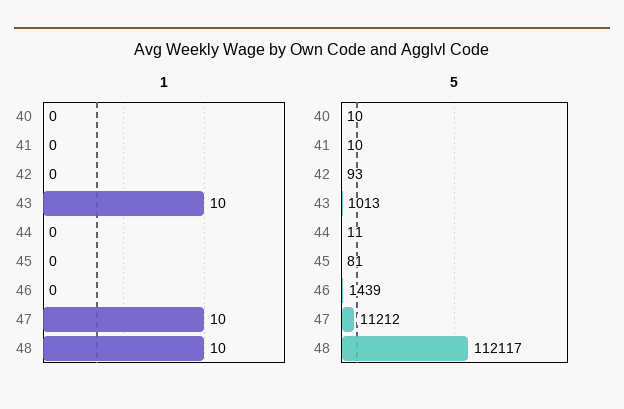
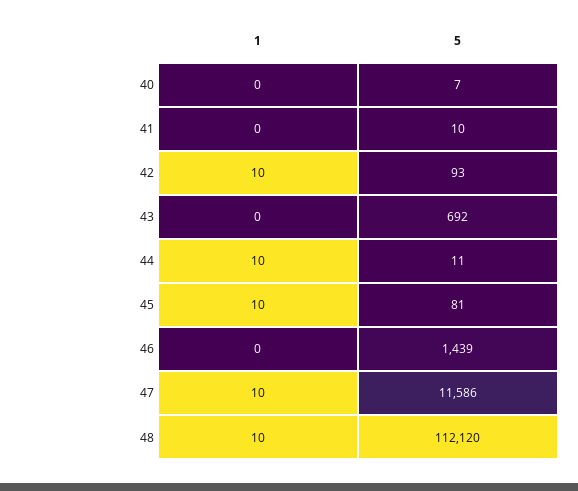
1, 42: 0 -> 10
1, 43: 10 -> 0
1, 44: 0 -> 10
1, 45: 0 -> 10
5, 40: 10 -> 7
5, 43: 1013 -> 692
5, 47: 11212 -> 11586
5, 48: 112117 -> 112120

